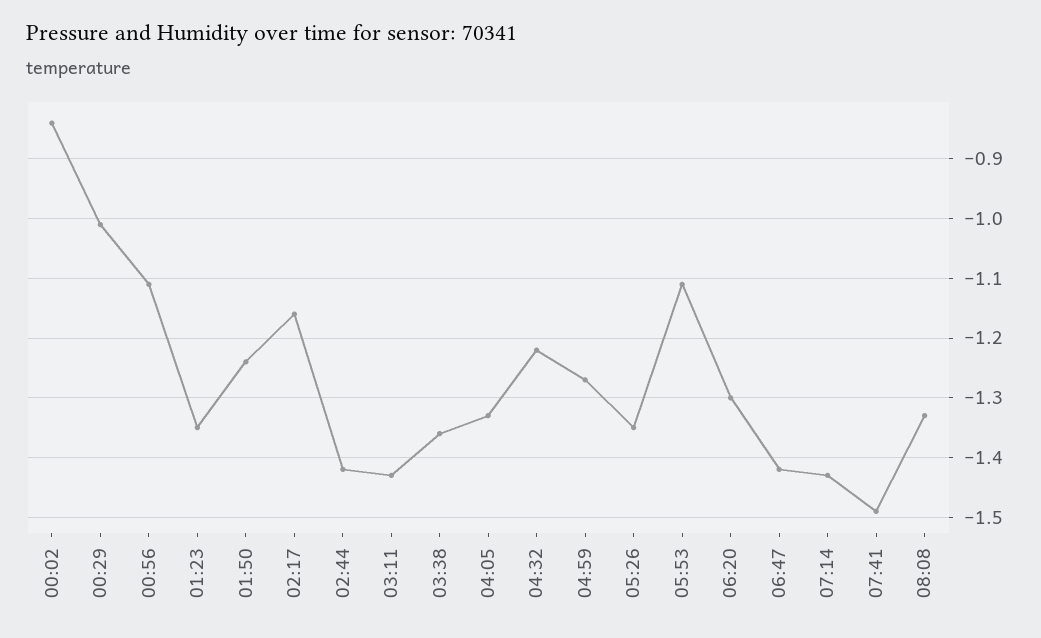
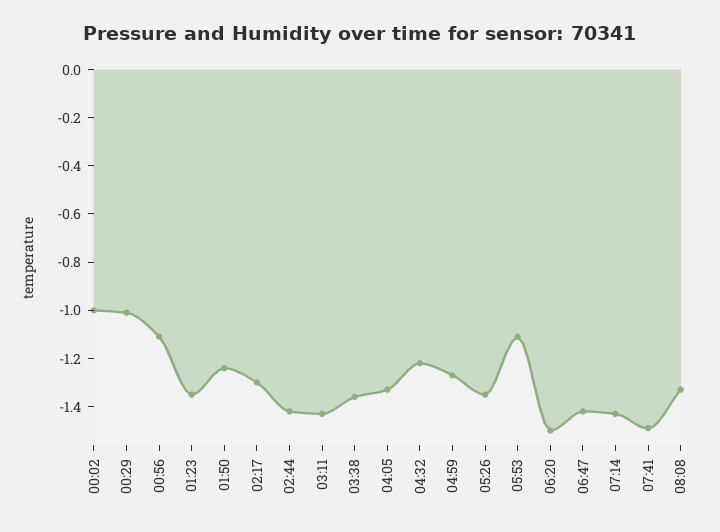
00:02: -0.85 -> -1
02:17: -1.15 -> -1.3
06:20: -1.3 -> -1.5

